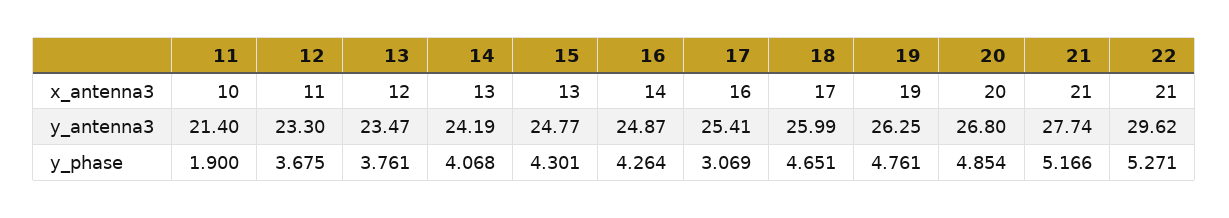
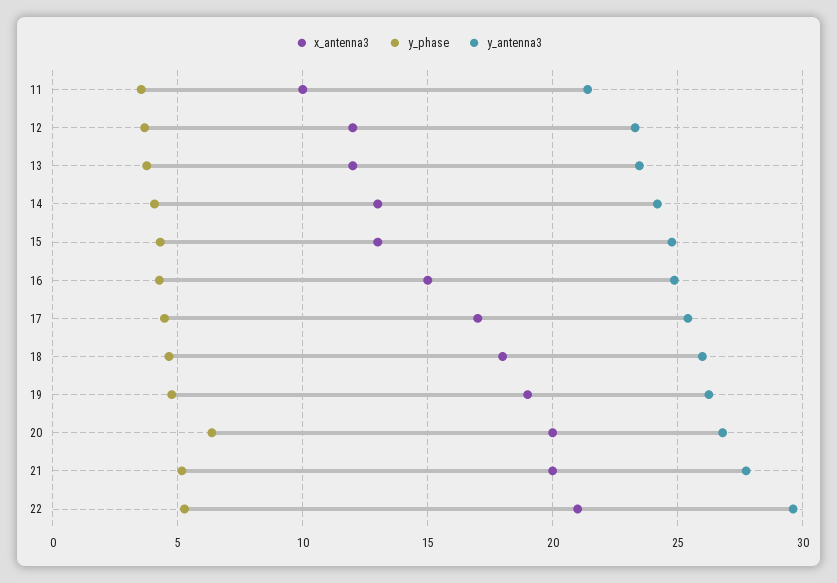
x_antenna3, 12: 11 -> 12
x_antenna3, 16: 14 -> 15
x_antenna3, 17: 16 -> 17
x_antenna3, 18: 17 -> 18
x_antenna3, 21: 21 -> 20
y_phase, 11: 1.9 -> 3.5
y_phase, 17: 3.069 -> 4.5
y_phase, 20: 4.854 -> 6.5

